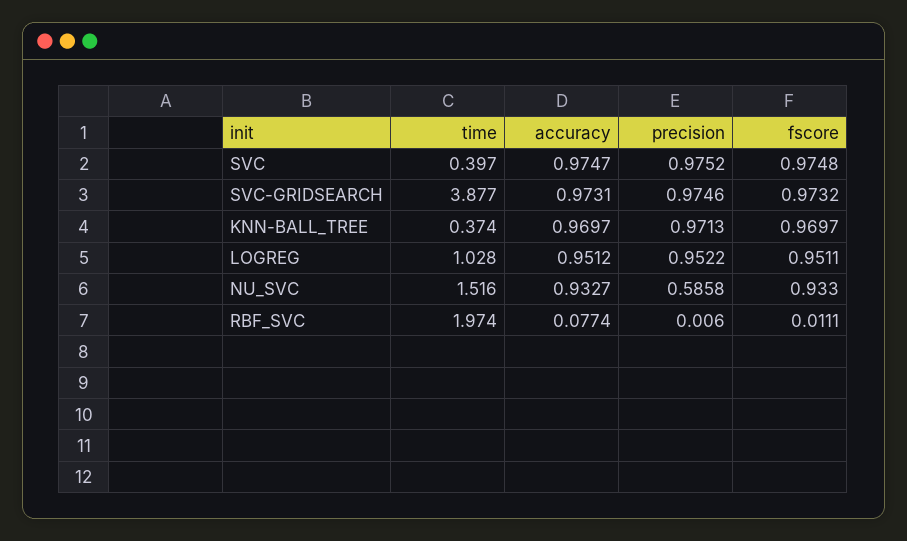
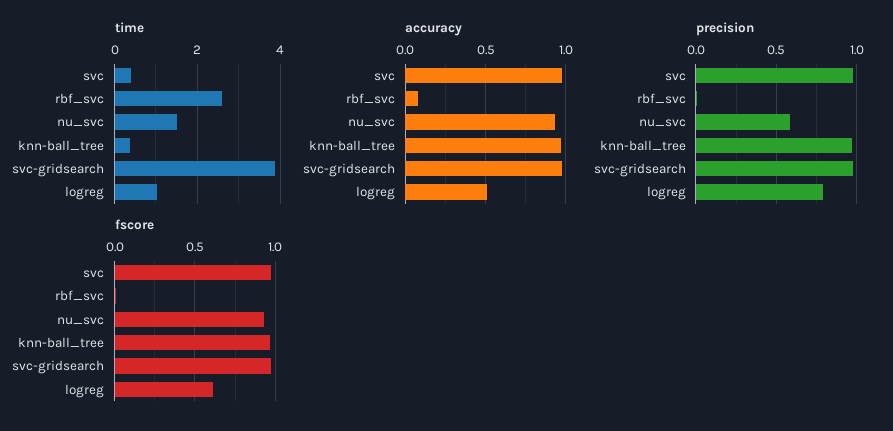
accuracy, LOGREG: 0.9512 -> 0.5
precision, LOGREG: 0.9522 -> 0.8
fscore, LOGREG: 0.9511 -> 0.6
time, RBF_SVC: 1.974 -> 2.6

